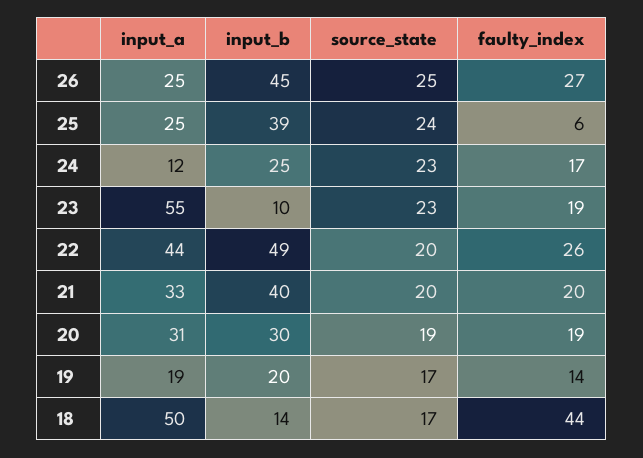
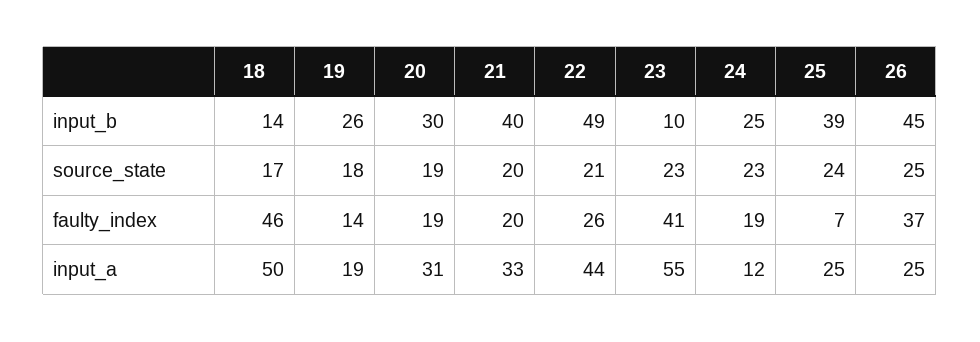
faulty_index, 26: 27 -> 37
faulty_index, 25: 6 -> 7
faulty_index, 24: 17 -> 19
faulty_index, 23: 19 -> 41
source_state, 22: 20 -> 21
input_b, 19: 20 -> 26
source_state, 19: 17 -> 18
faulty_index, 18: 44 -> 46

